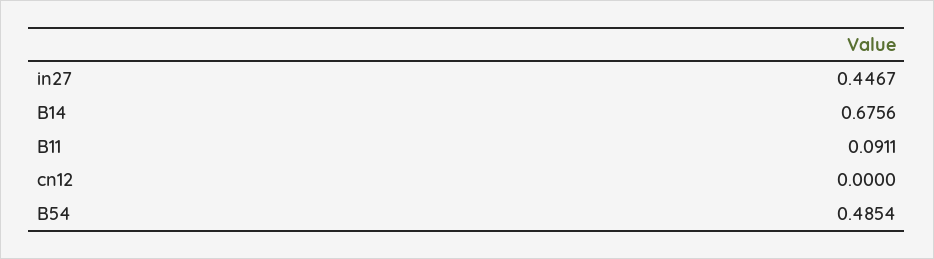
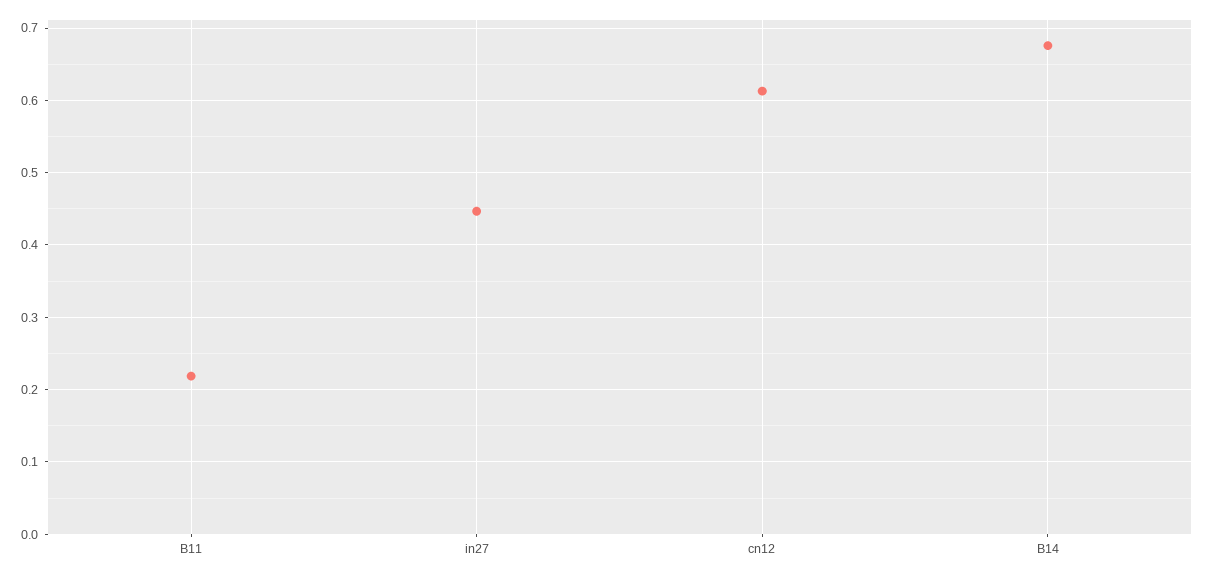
B11: 0.0911 -> 0.22
cn12: 0 -> 0.61
B54: 0.4854 -> none

